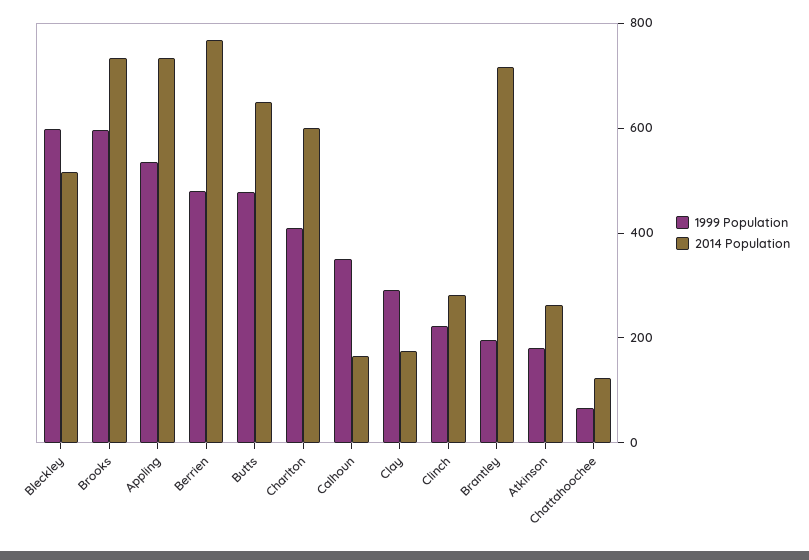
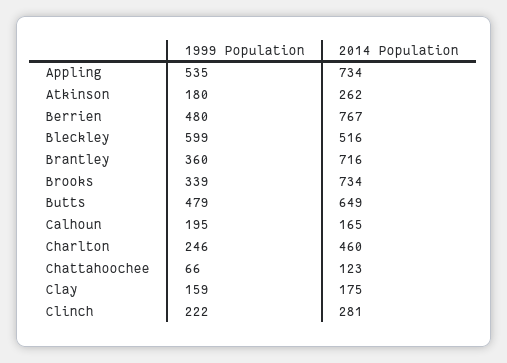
1999 Population, Brooks: 600 -> 339
1999 Population, Charlton: 400 -> 246
2014 Population, Charlton: 600 -> 460
1999 Population, Calhoun: 350 -> 195
1999 Population, Clay: 300 -> 159
1999 Population, Brantley: 200 -> 360

